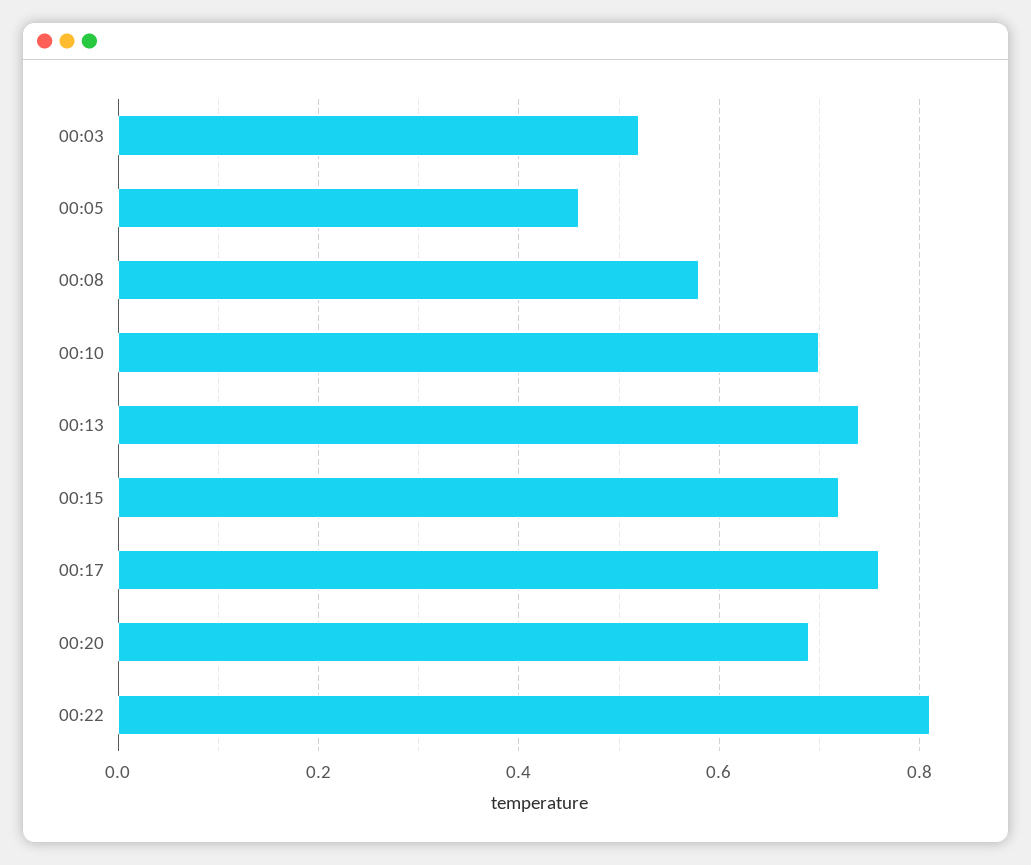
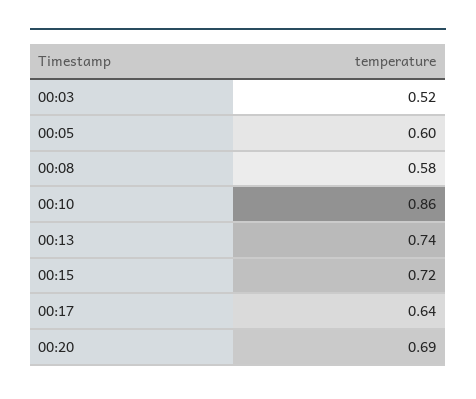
00:05: 0.45 -> 0.6
00:10: 0.7 -> 0.86
00:17: 0.75 -> 0.64
00:22: 0.8 -> none

